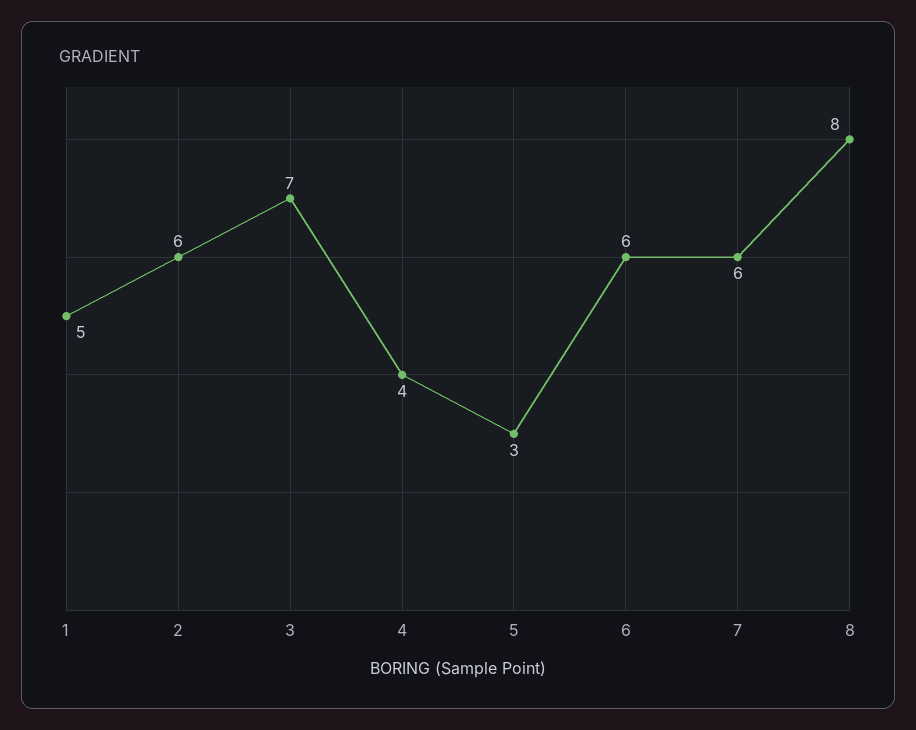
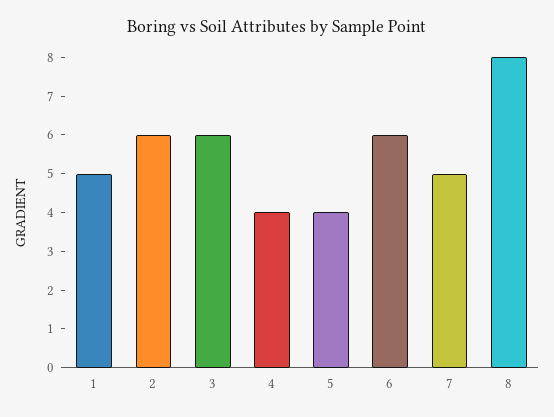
3: 7 -> 6
5: 3 -> 4
7: 6 -> 5

